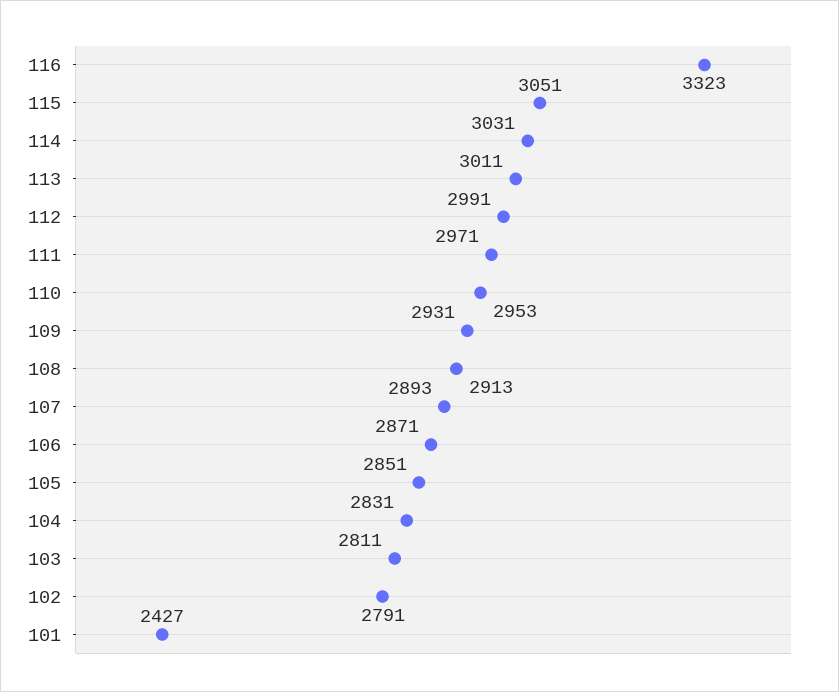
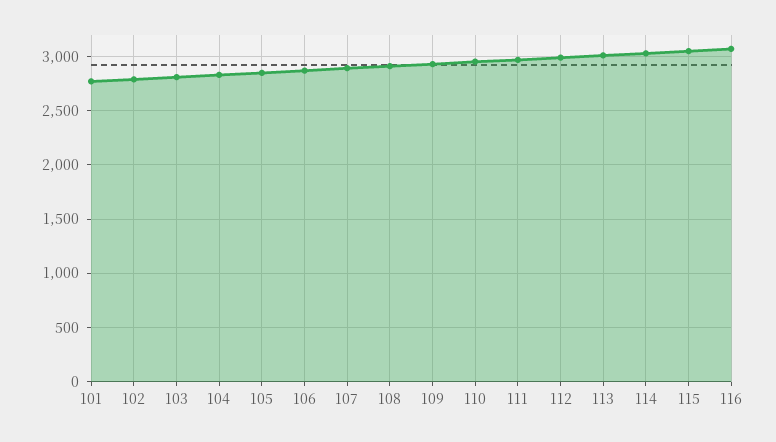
116: 3323 -> 3100
101: 2427 -> 2800

